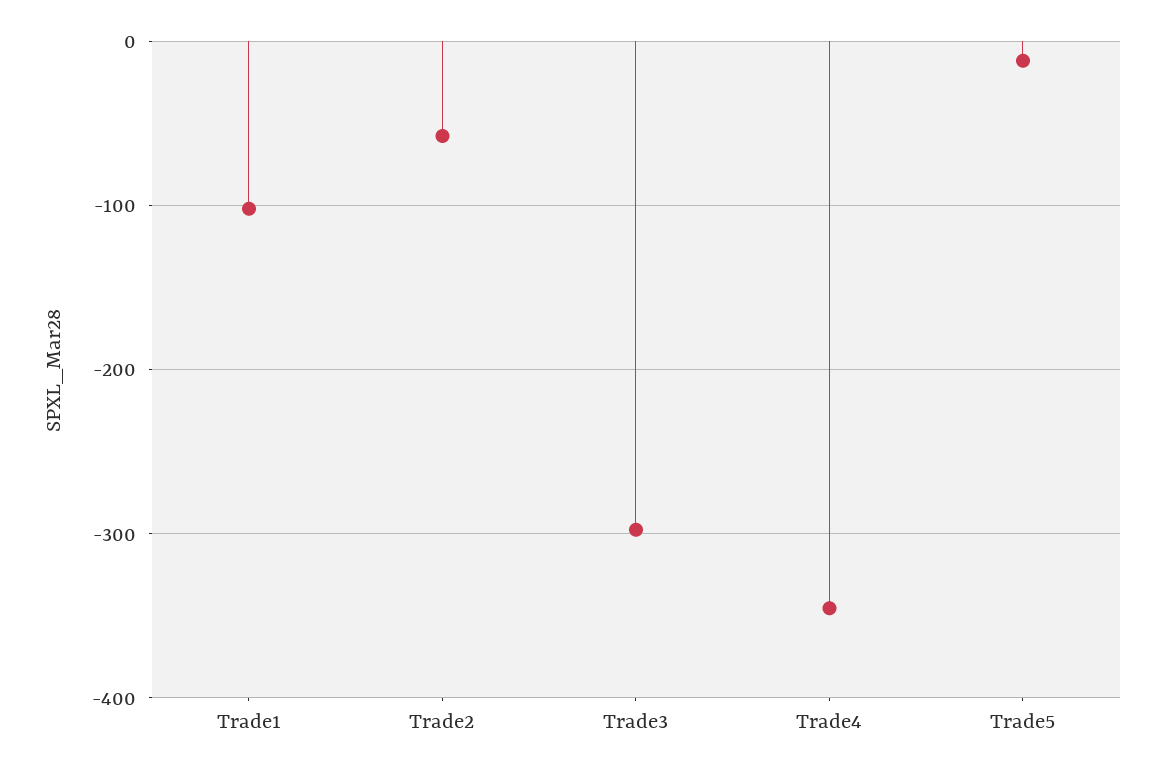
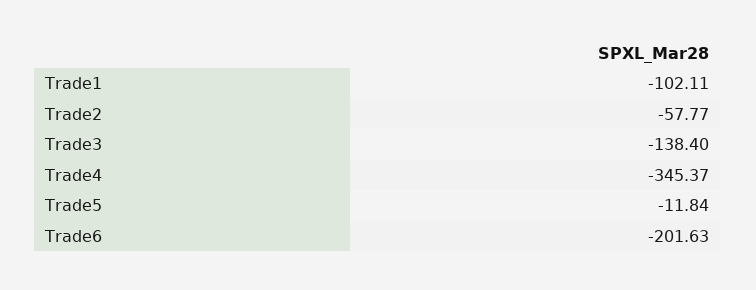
Trade3: -300 -> -138.4
Trade6: none -> -201.63

